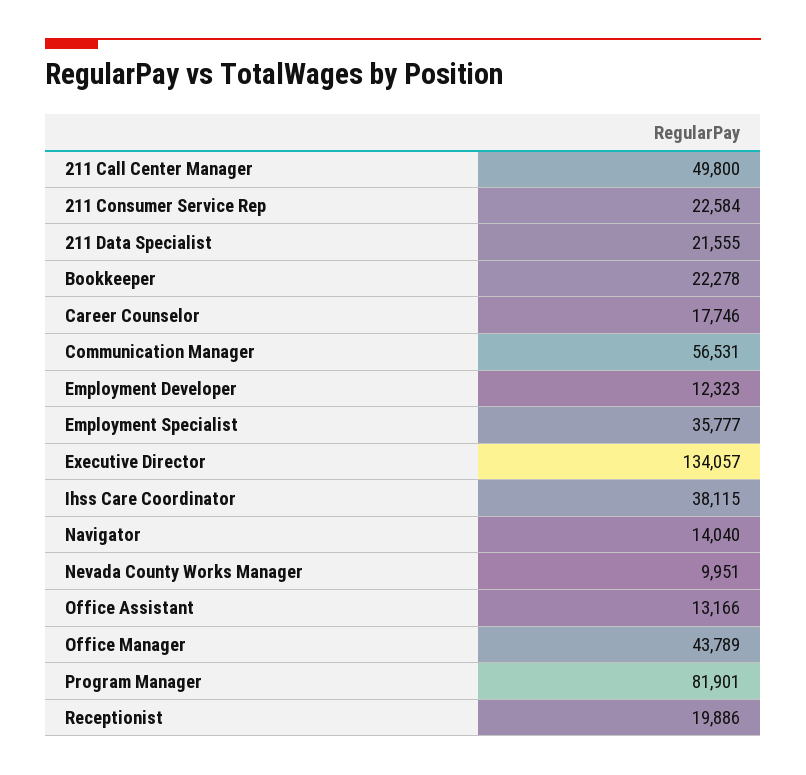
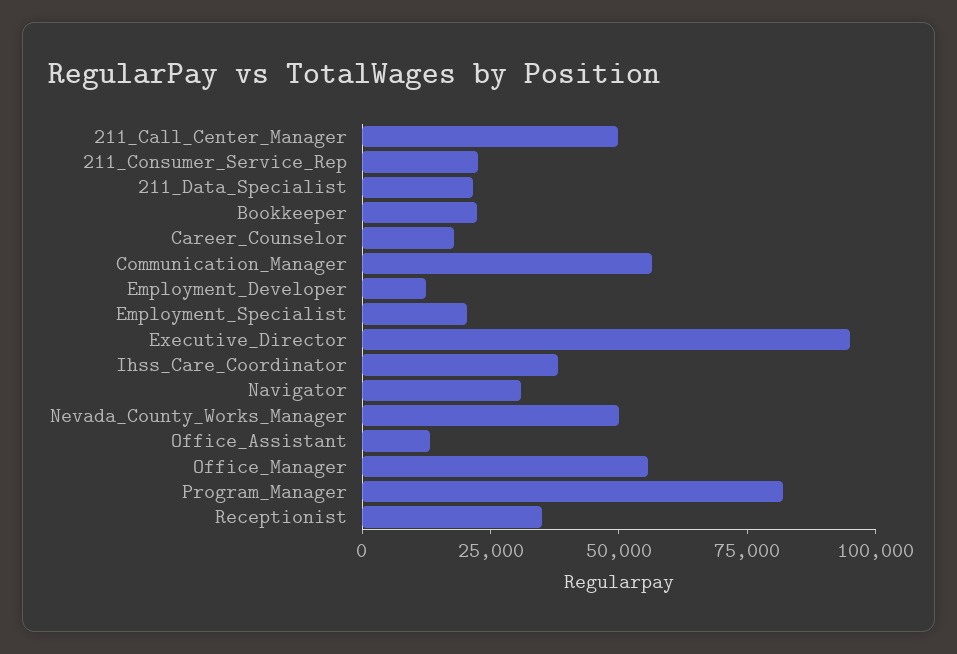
Employment Specialist: 35777 -> 20000
Executive Director: 134057 -> 95000
Navigator: 14040 -> 30000
Nevada County Works Manager: 9951 -> 50000
Office Manager: 43789 -> 55000
Receptionist: 19886 -> 35000

